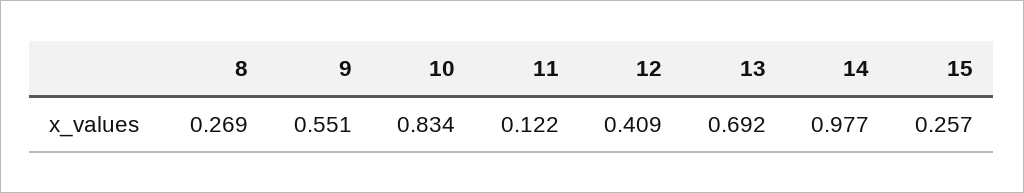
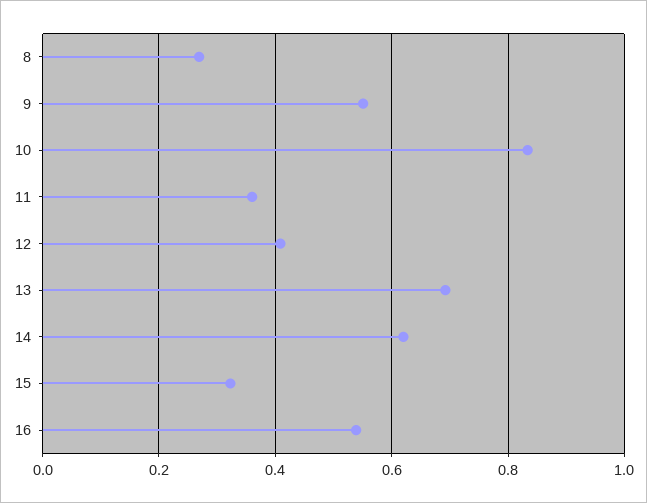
11: 0.122 -> 0.36
14: 0.977 -> 0.62
15: 0.257 -> 0.32
16: none -> 0.54

